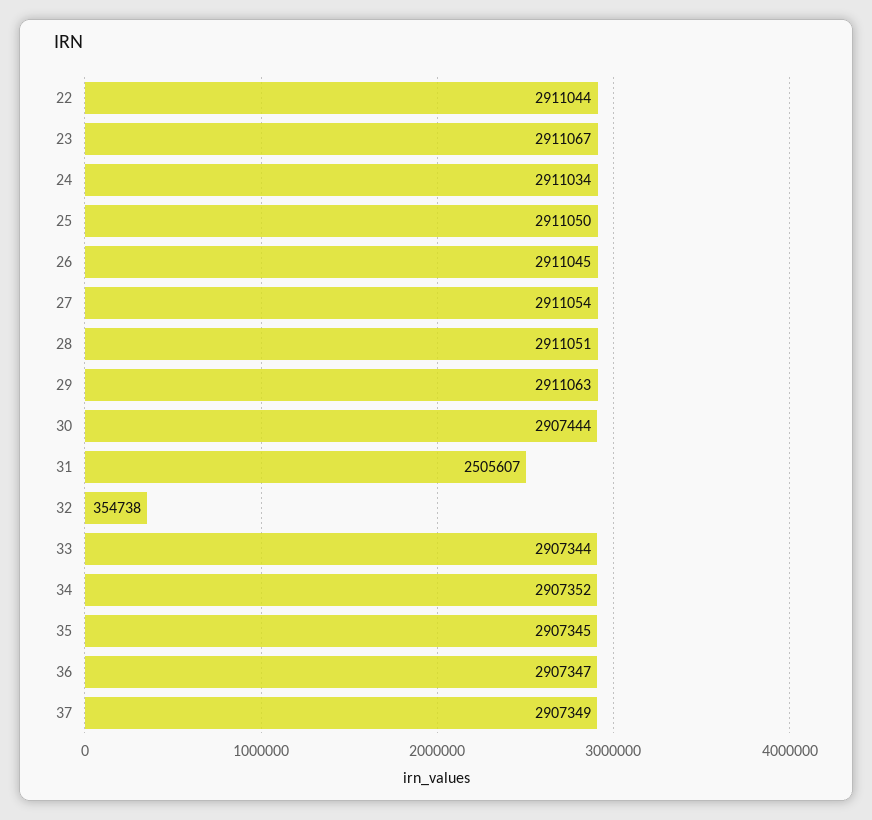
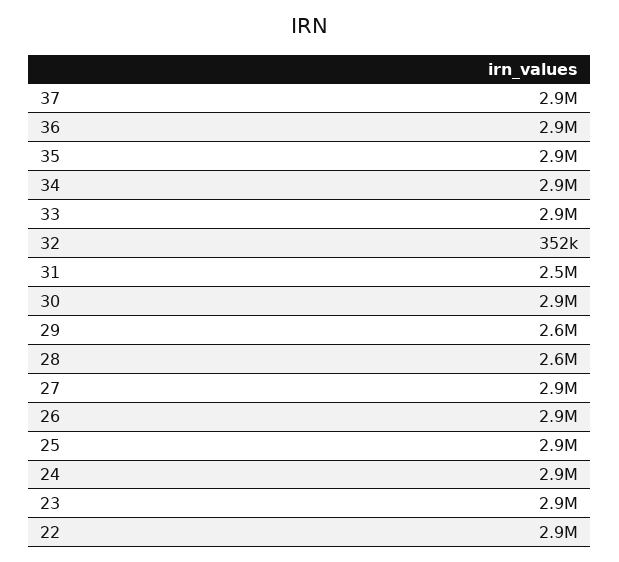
28: 2911051 -> 2600000
29: 2911063 -> 2600000
32: 354738 -> 352000

